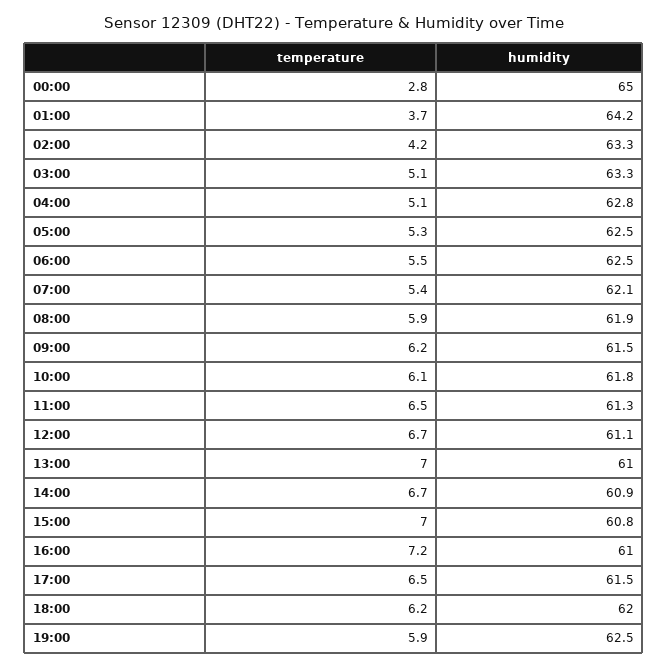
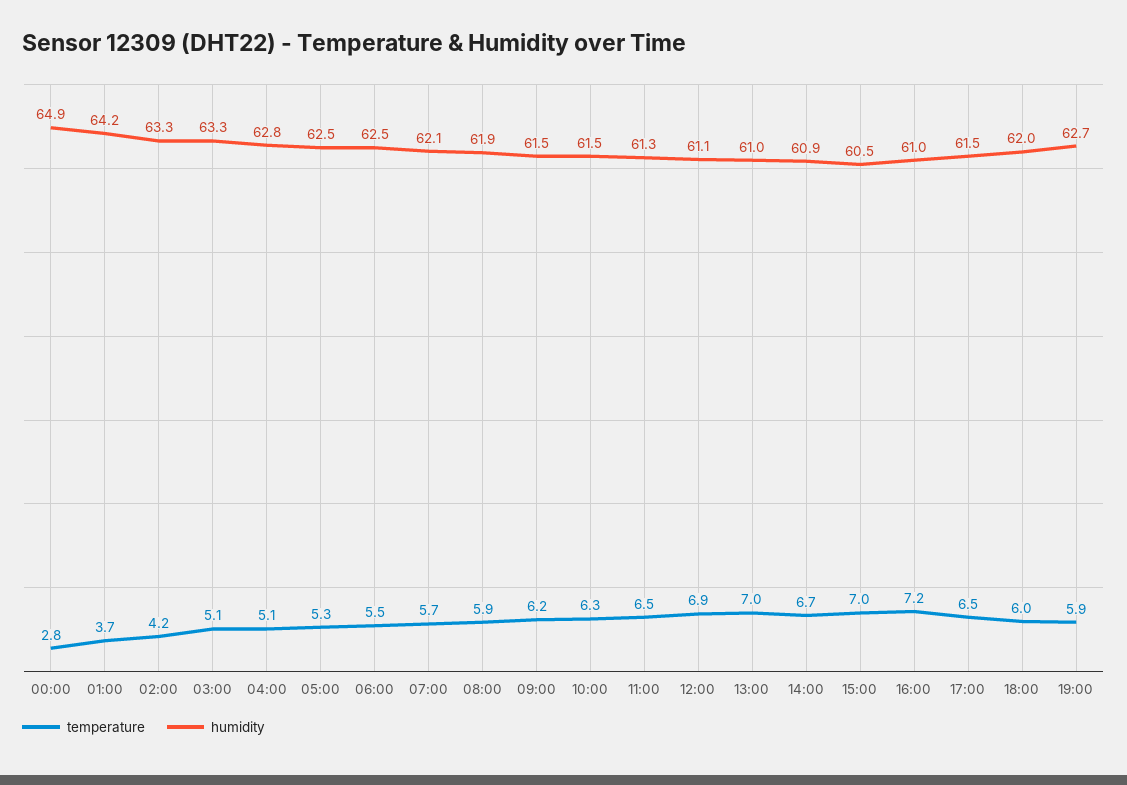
humidity, 00:00: 65 -> 64.9
temperature, 07:00: 5.4 -> 5.7
temperature, 10:00: 6.1 -> 6.3
humidity, 10:00: 61.8 -> 61.5
temperature, 12:00: 6.7 -> 6.9
humidity, 15:00: 60.8 -> 60.5
temperature, 18:00: 6.2 -> 6
humidity, 19:00: 62.5 -> 62.7

